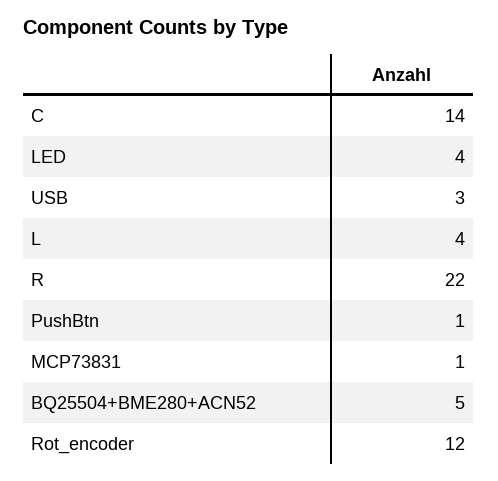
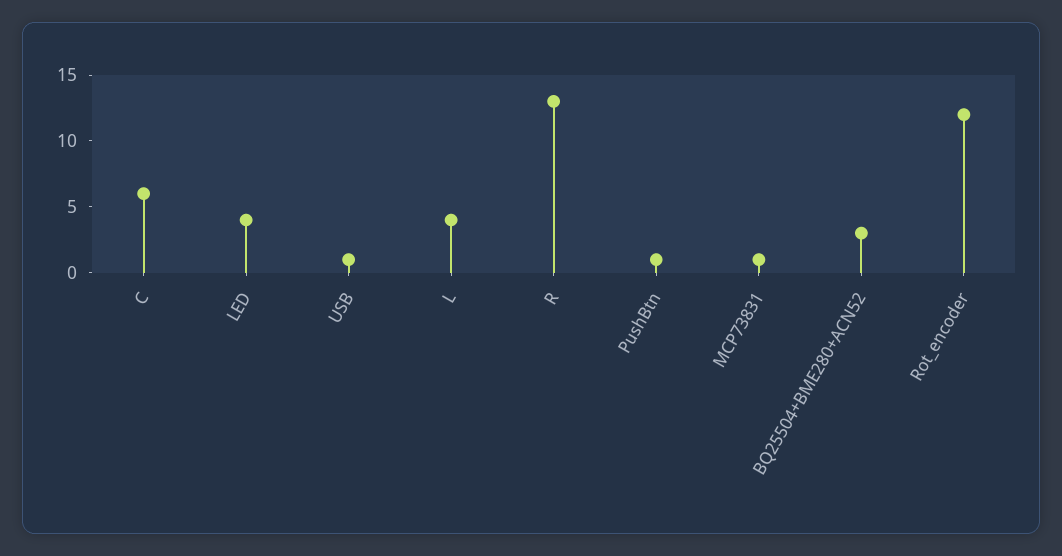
C: 14 -> 6
USB: 3 -> 1
R: 22 -> 13
BQ25504+BME280+ACN52: 5 -> 3

